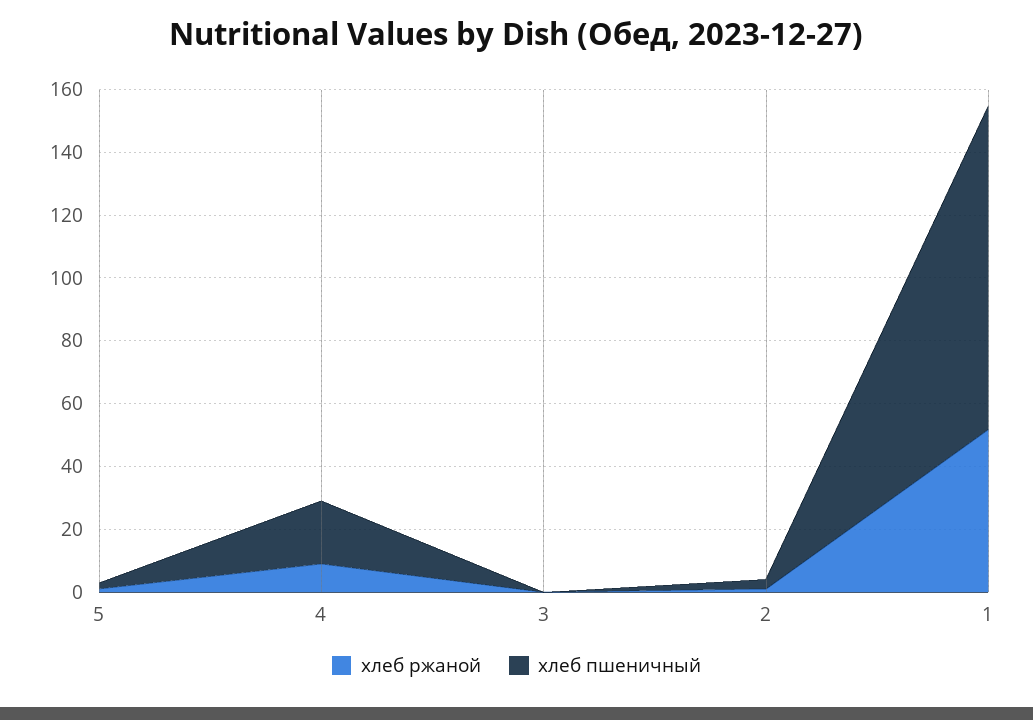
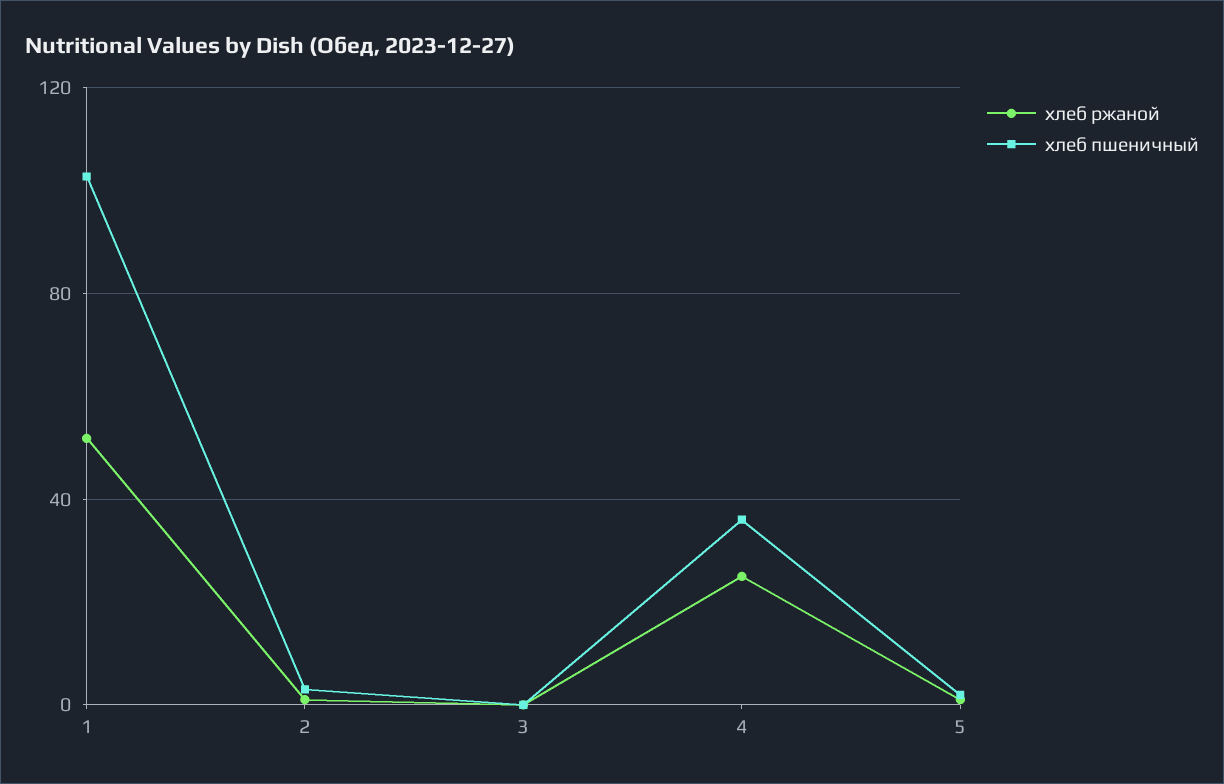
хлеб ржаной, 4: 10 -> 25
хлеб пшеничный, 4: 20 -> 35

